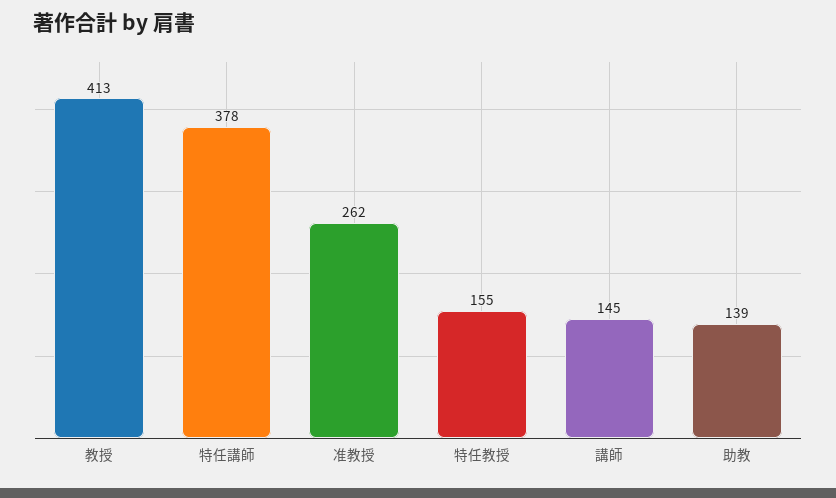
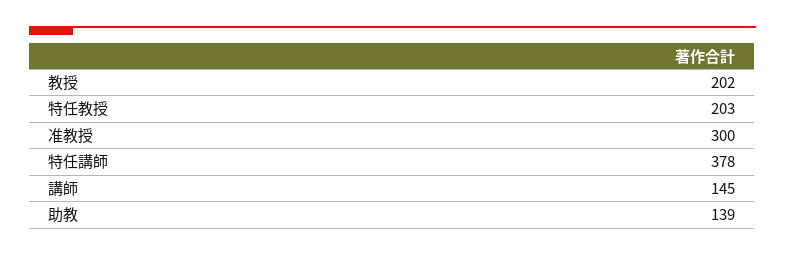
教授: 413 -> 202
准教授: 262 -> 300
特任教授: 155 -> 203

